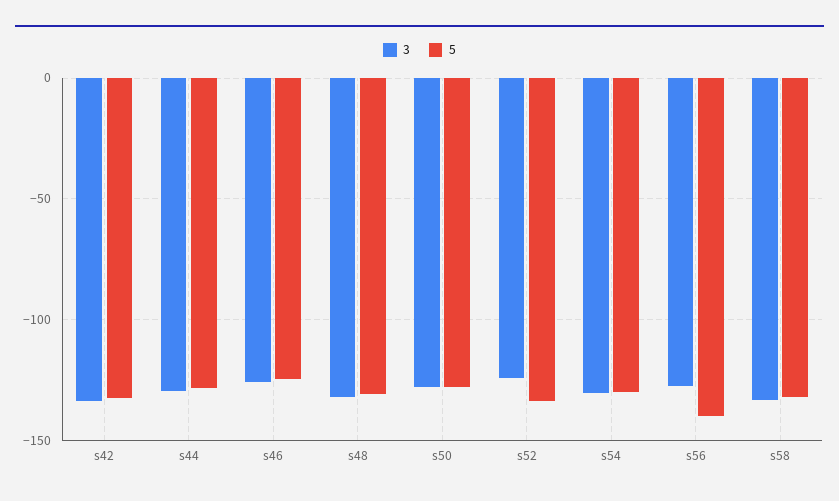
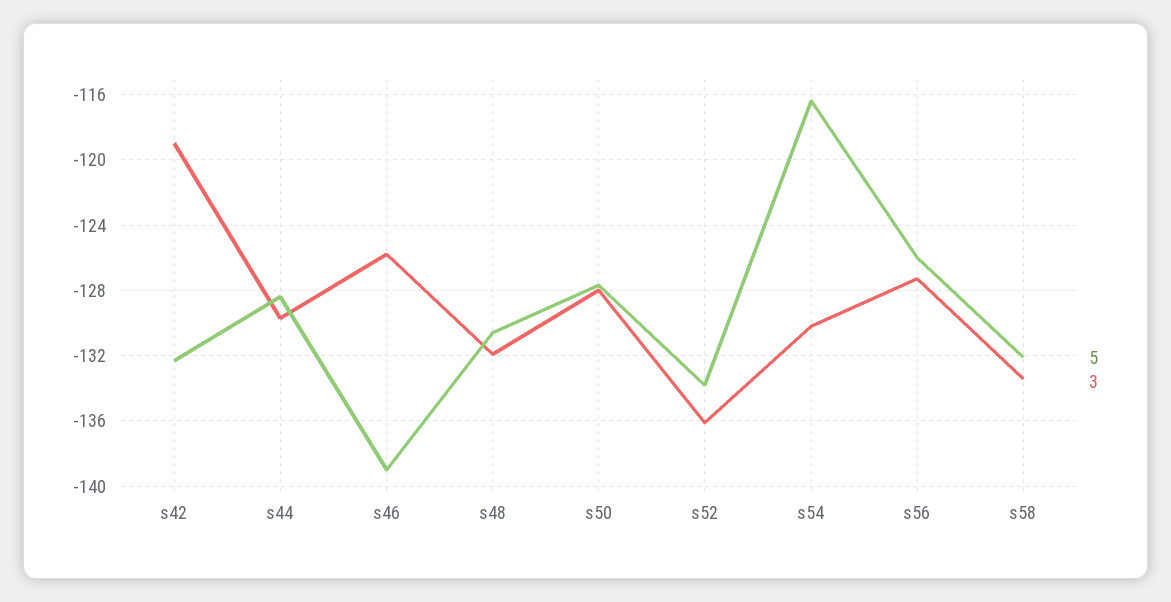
3, s42: -135 -> -119
5, s46: -125 -> -139
3, s52: -125 -> -136
5, s54: -130 -> -116.5
5, s56: -140 -> -126

